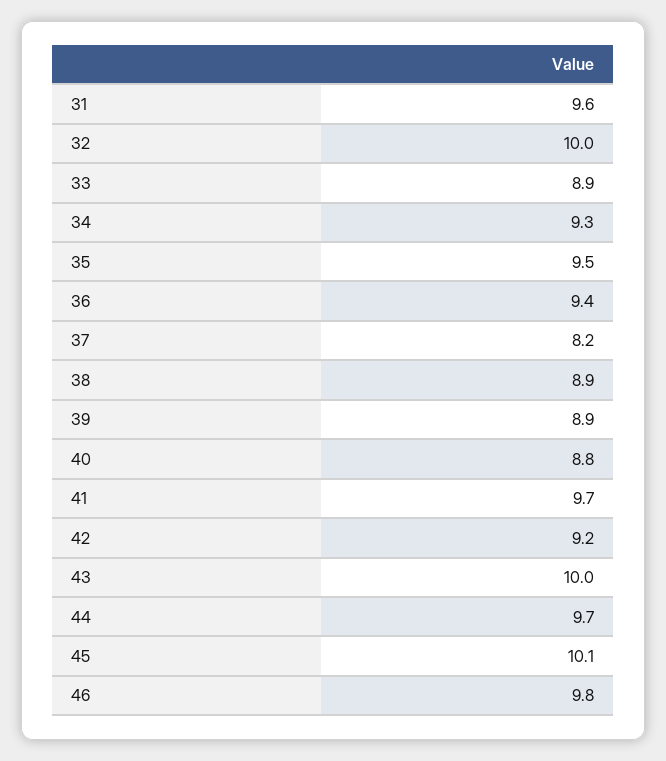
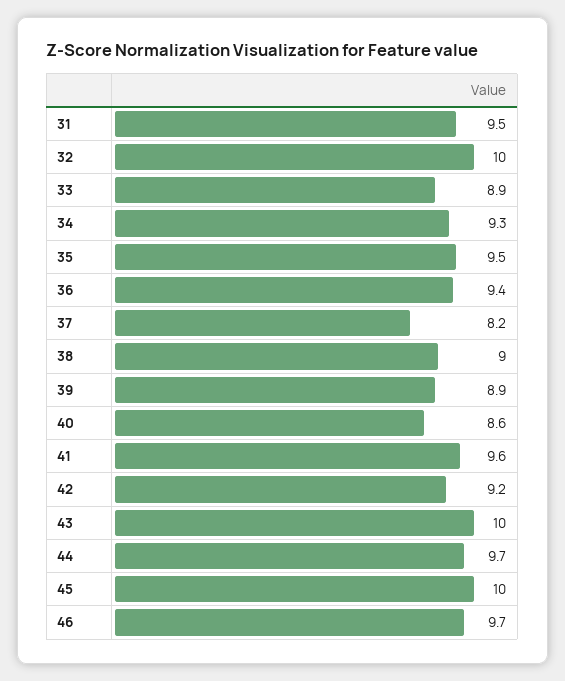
31: 9.6 -> 9.5
38: 8.9 -> 9
40: 8.8 -> 8.6
41: 9.7 -> 9.6
45: 10.1 -> 10
46: 9.8 -> 9.7

